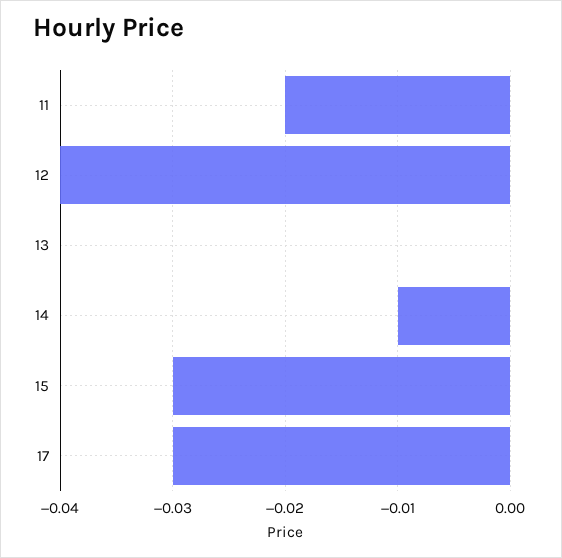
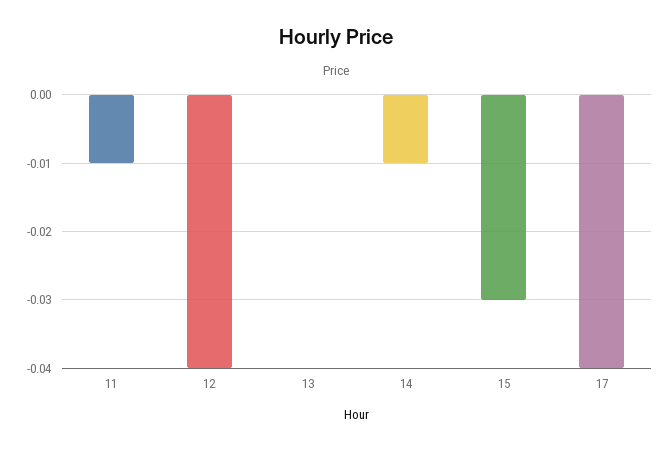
11: -0.02 -> -0.01
17: -0.03 -> -0.04

